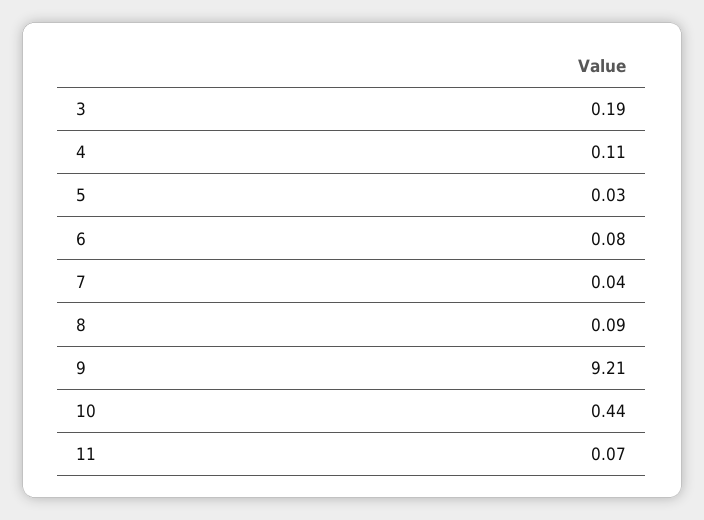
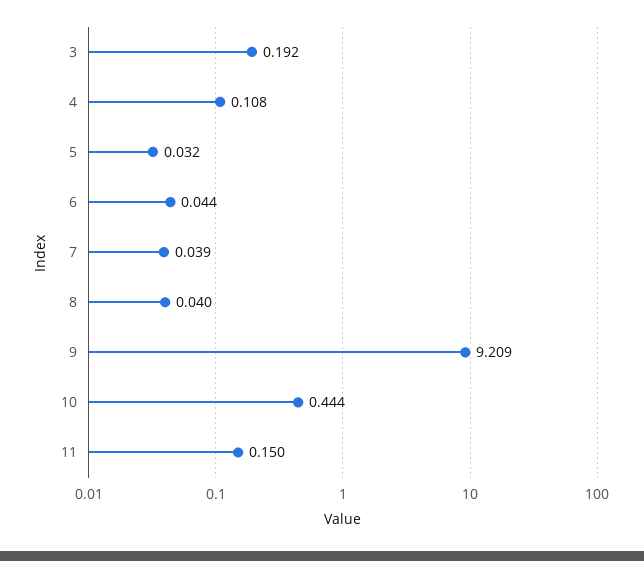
6: 0.08 -> 0.044
8: 0.09 -> 0.04
11: 0.07 -> 0.15

